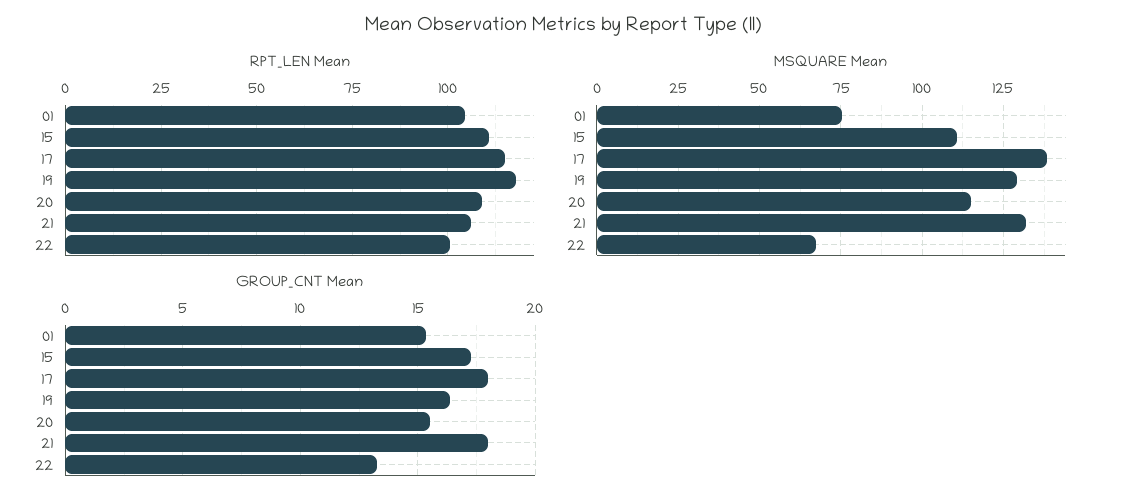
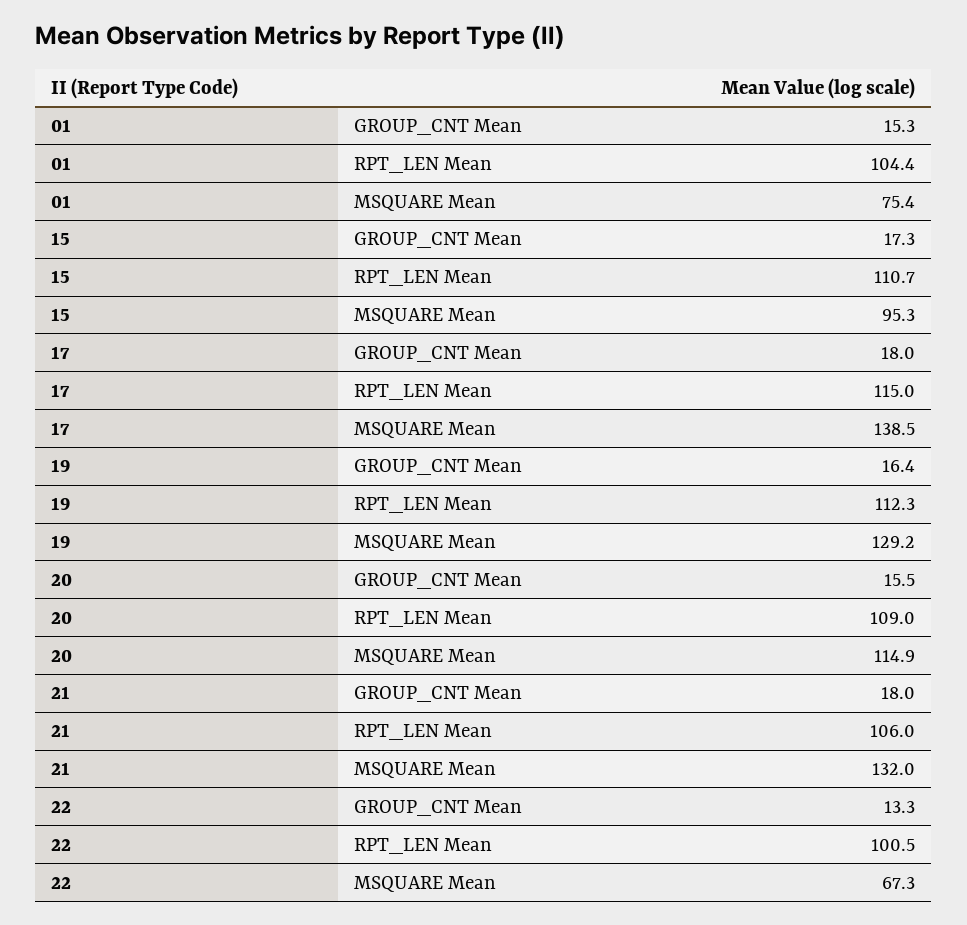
RPT_LEN Mean, 19: 117.5 -> 112.3
MSQUARE Mean, 15: 110 -> 95.3

